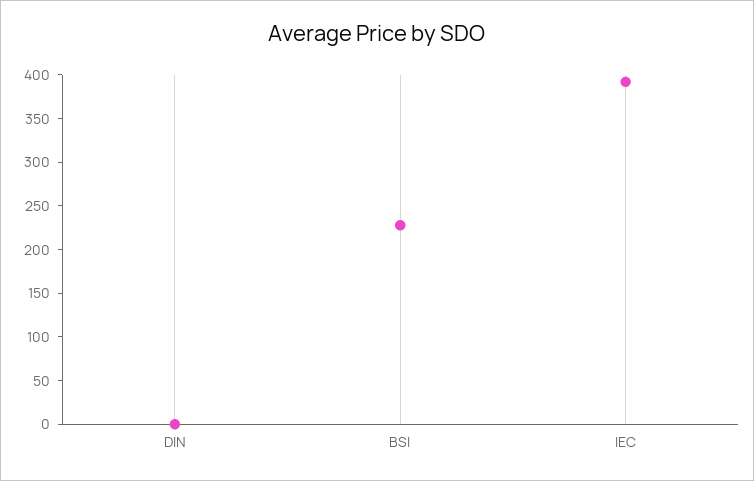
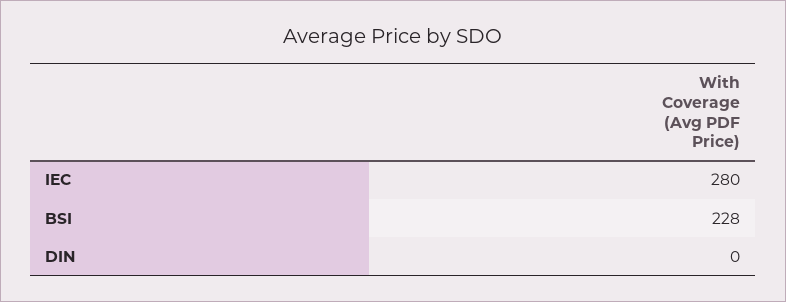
IEC: 390 -> 280

